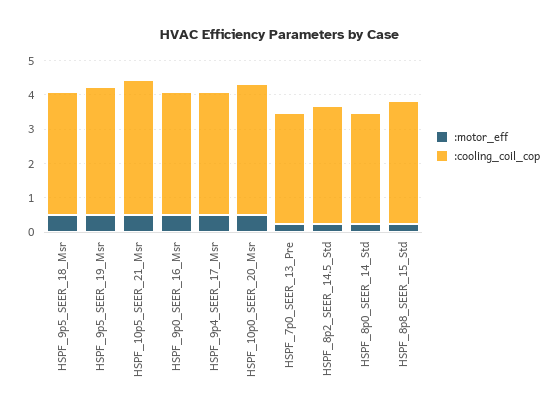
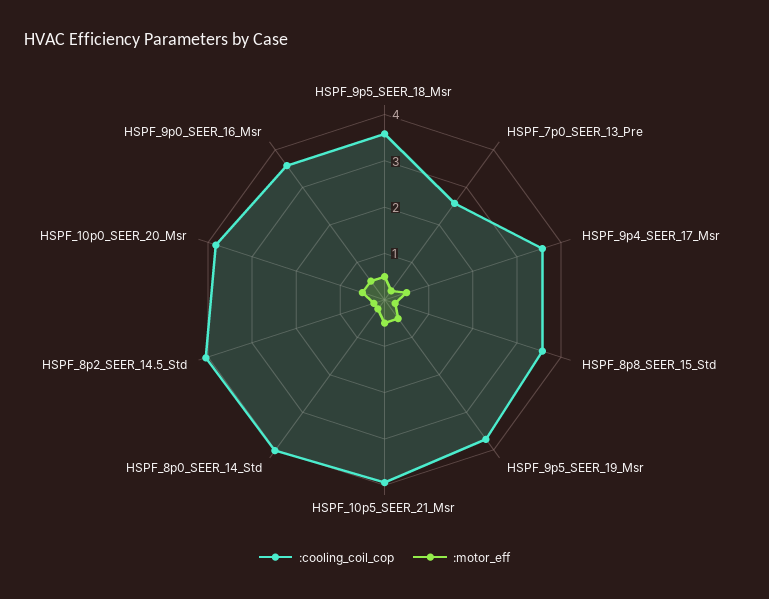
:cooling_coil_cop, HSPF_7p0_SEER_13_Pre: 3.25 -> 2.6
:cooling_coil_cop, HSPF_8p2_SEER_14.5_Std: 3.5 -> 4
:cooling_coil_cop, HSPF_8p0_SEER_14_Std: 3.25 -> 4

